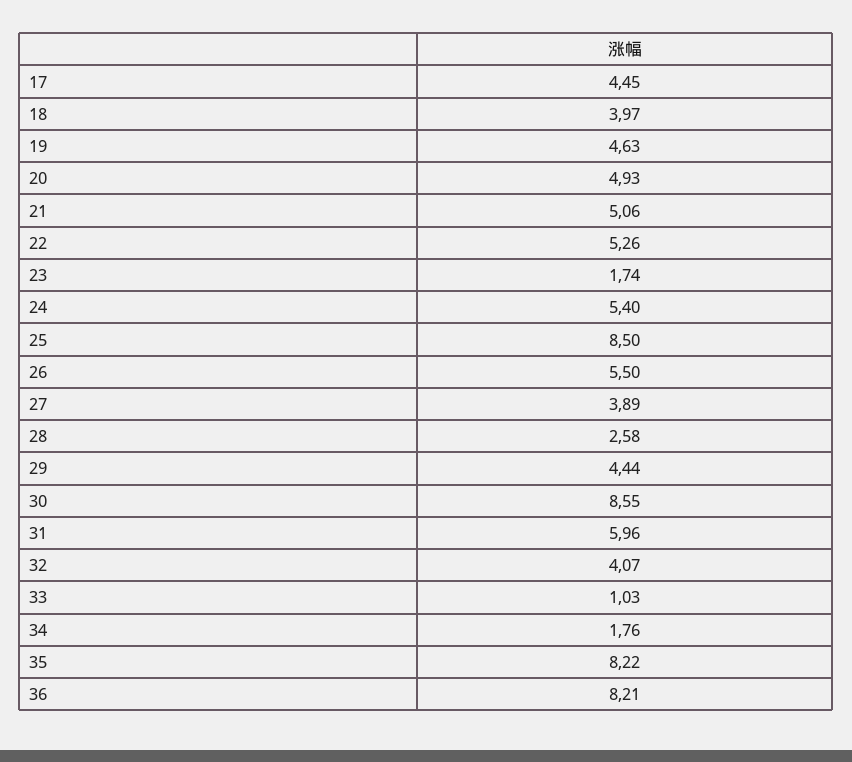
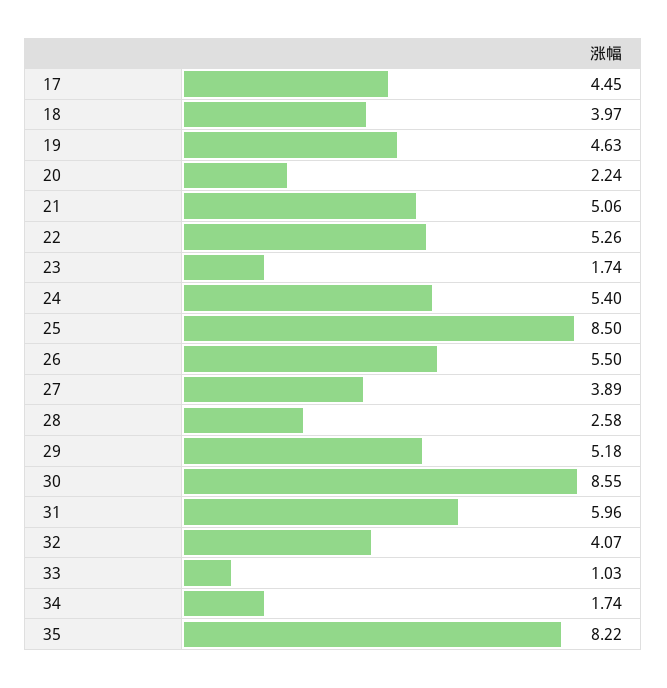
20: 4.93 -> 2.24
29: 4.44 -> 5.18
34: 1.76 -> 1.74
36: 8.21 -> none

